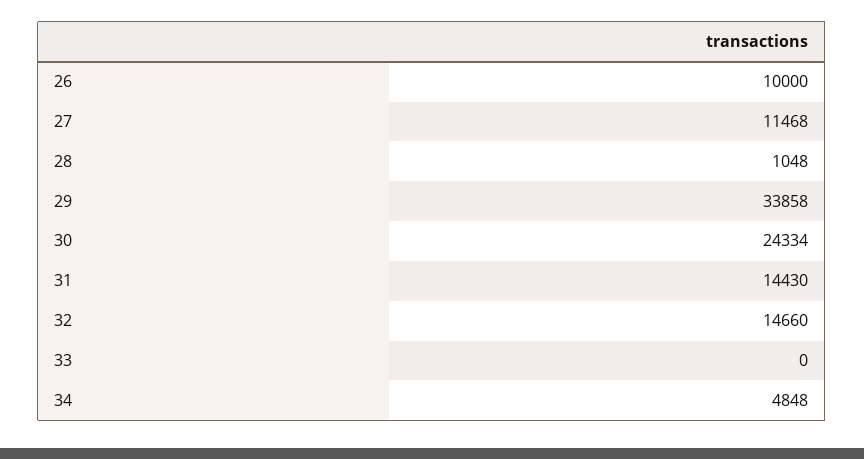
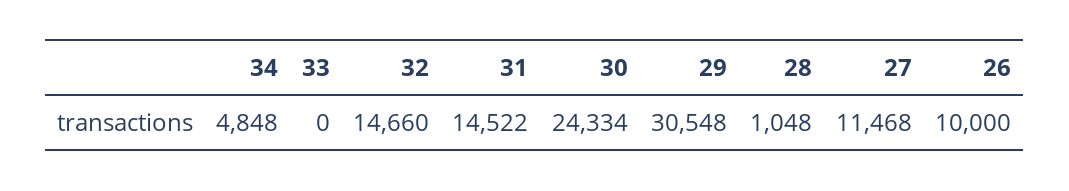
29: 33858 -> 30548
31: 14430 -> 14522

